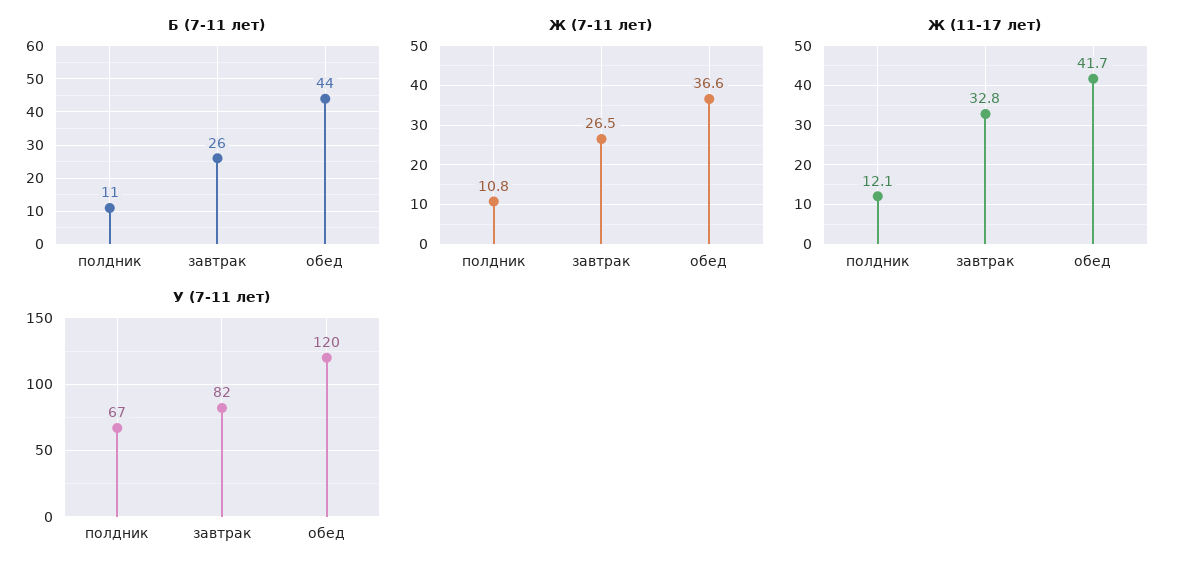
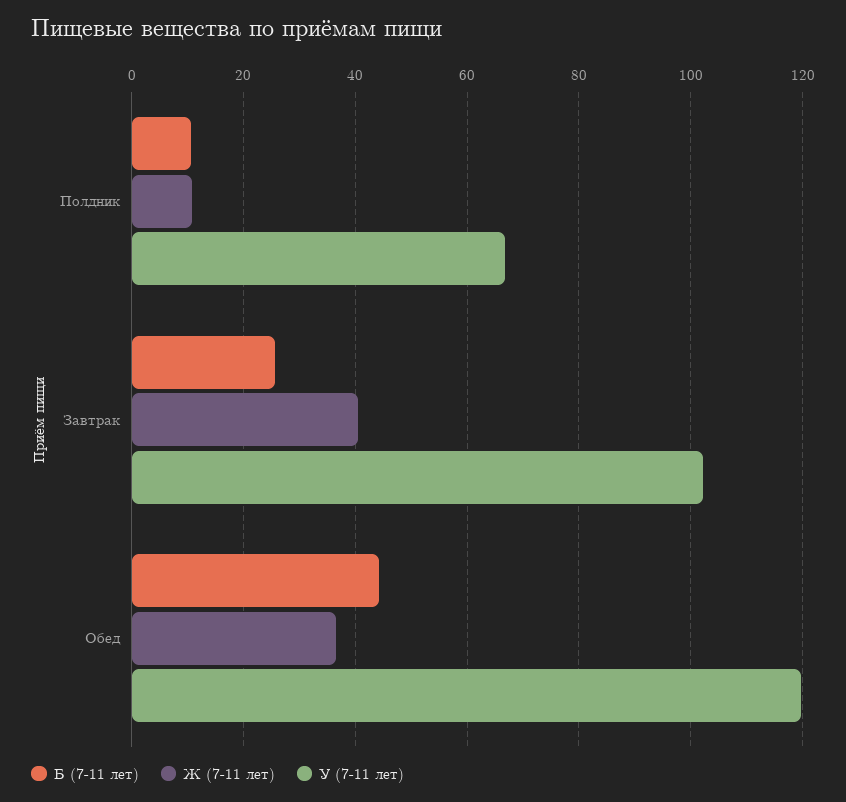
Ж (7-11 лет), завтрак: 26.5 -> 40
Ж (11-17 лет), полдник: 12.1 -> none
Ж (11-17 лет), завтрак: 32.8 -> none
Ж (11-17 лет), обед: 41.7 -> none
У (7-11 лет), завтрак: 82 -> 102

